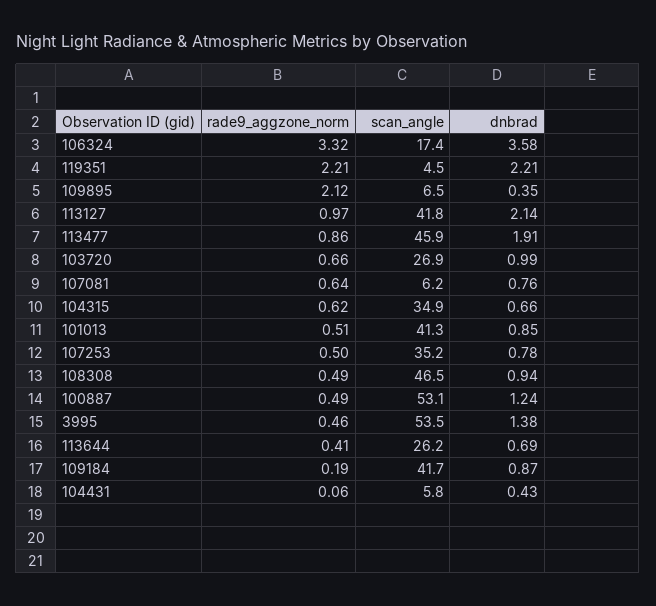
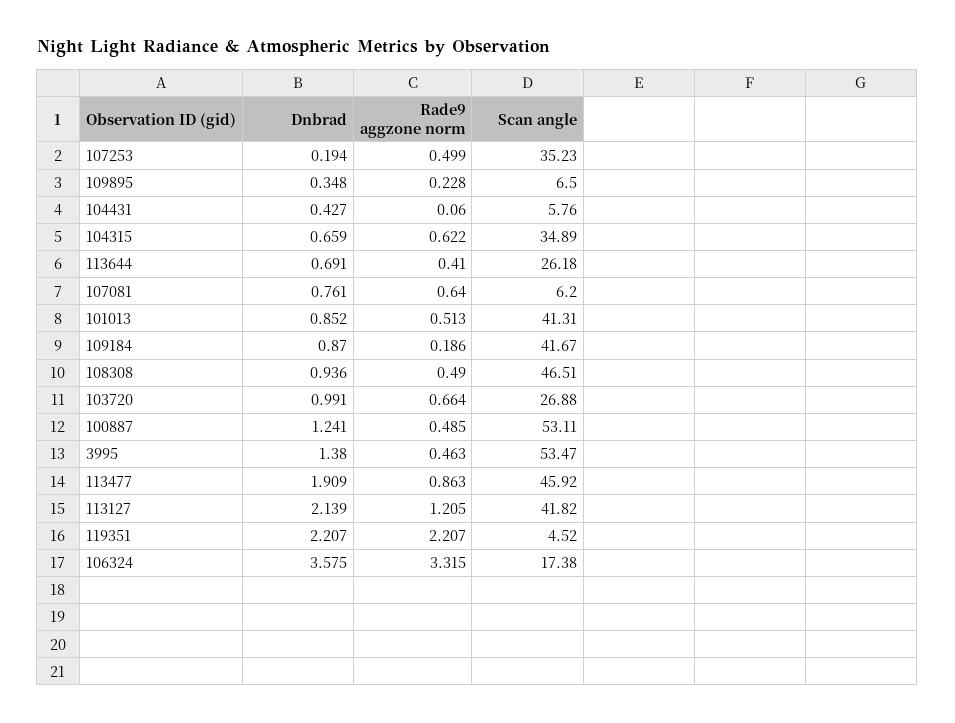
rade9_aggzone_norm, 109895: 2.12 -> 0.228
rade9_aggzone_norm, 113127: 0.97 -> 1.205
dnbrad, 107253: 0.78 -> 0.194

